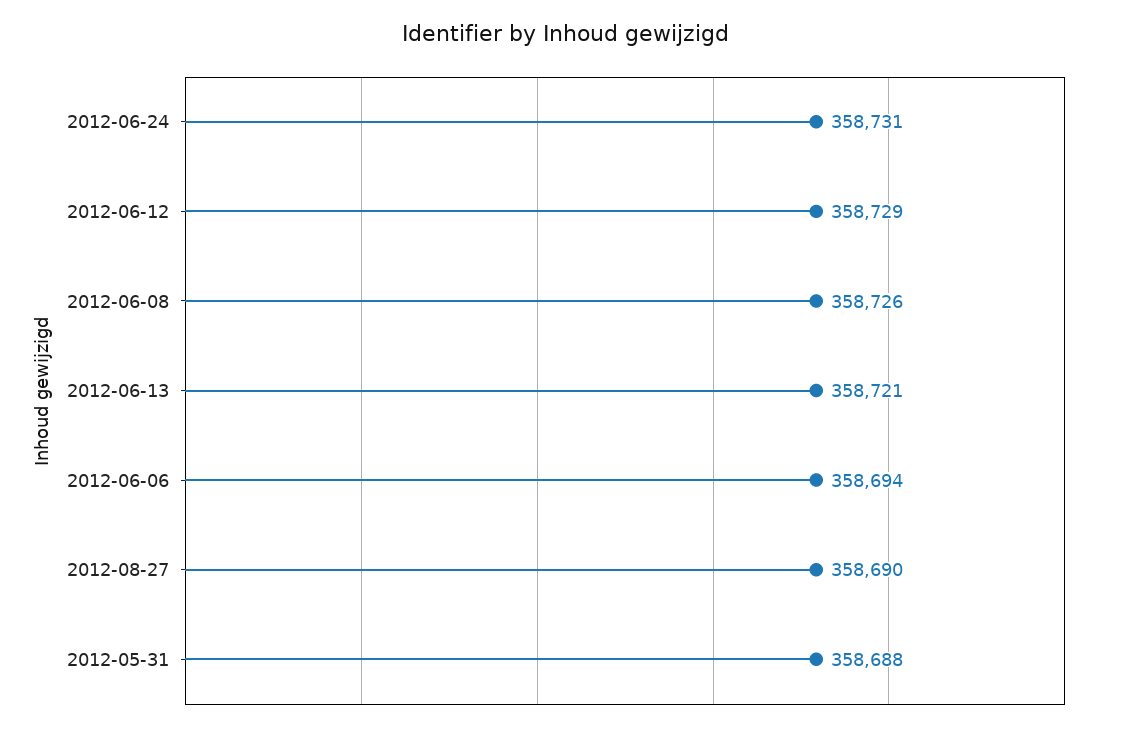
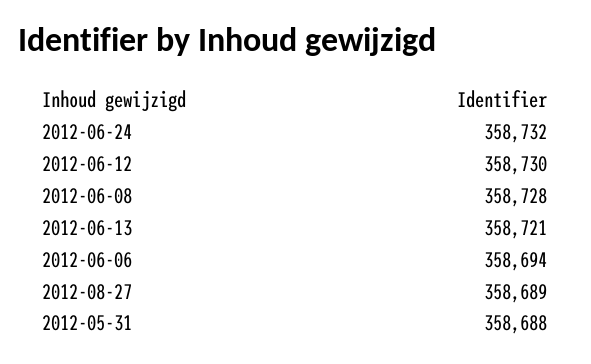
2012-06-24: 358731 -> 358732
2012-06-12: 358729 -> 358730
2012-06-08: 358726 -> 358728
2012-08-27: 358690 -> 358689

